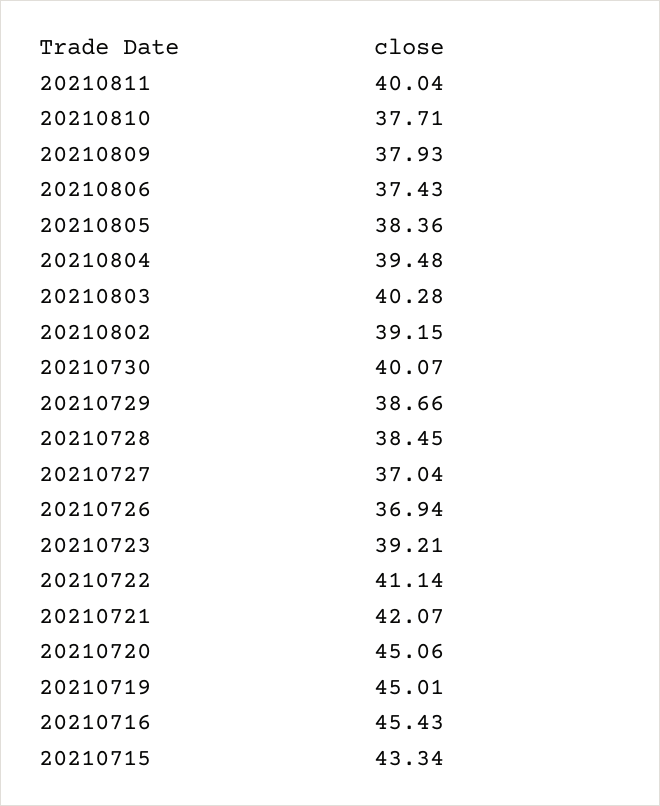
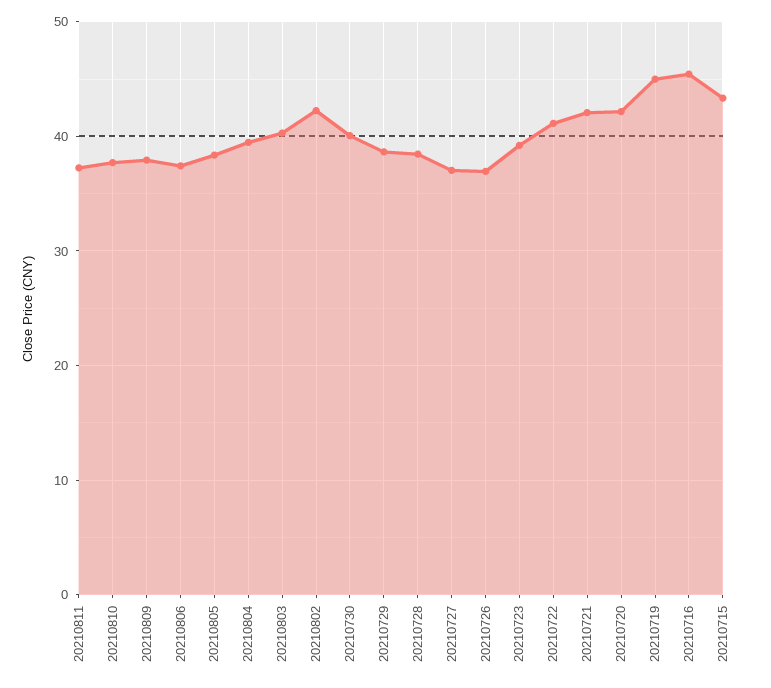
20210811: 40.04 -> 37
20210802: 39.15 -> 42
20210720: 45.06 -> 42

